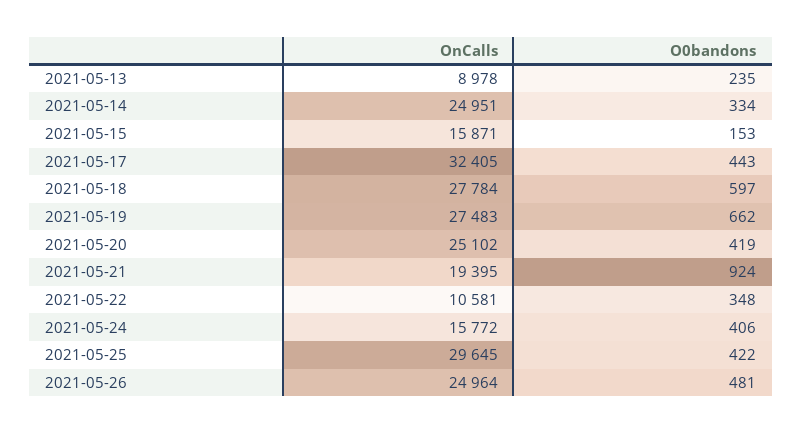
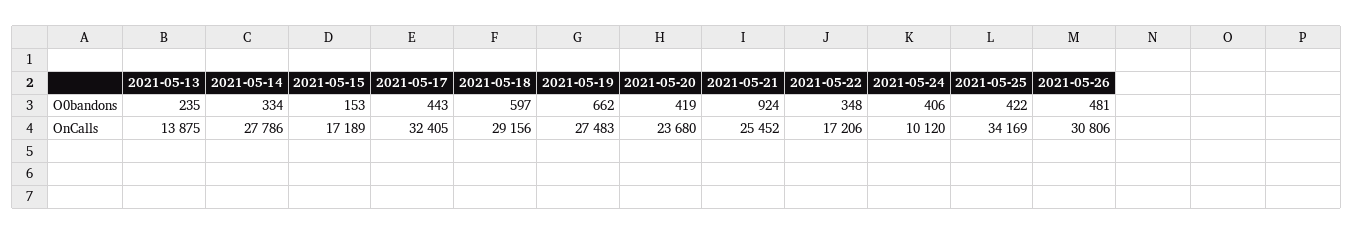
OnCalls, 2021-05-13: 8978 -> 13875
OnCalls, 2021-05-14: 24951 -> 27786
OnCalls, 2021-05-15: 15871 -> 17189
OnCalls, 2021-05-18: 27784 -> 29156
OnCalls, 2021-05-20: 25102 -> 23680
OnCalls, 2021-05-21: 19395 -> 25452
OnCalls, 2021-05-22: 10581 -> 17206
OnCalls, 2021-05-24: 15772 -> 10120
OnCalls, 2021-05-25: 29645 -> 34169
OnCalls, 2021-05-26: 24964 -> 30806

